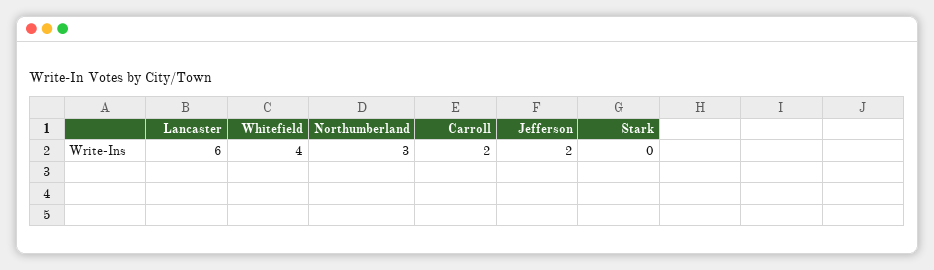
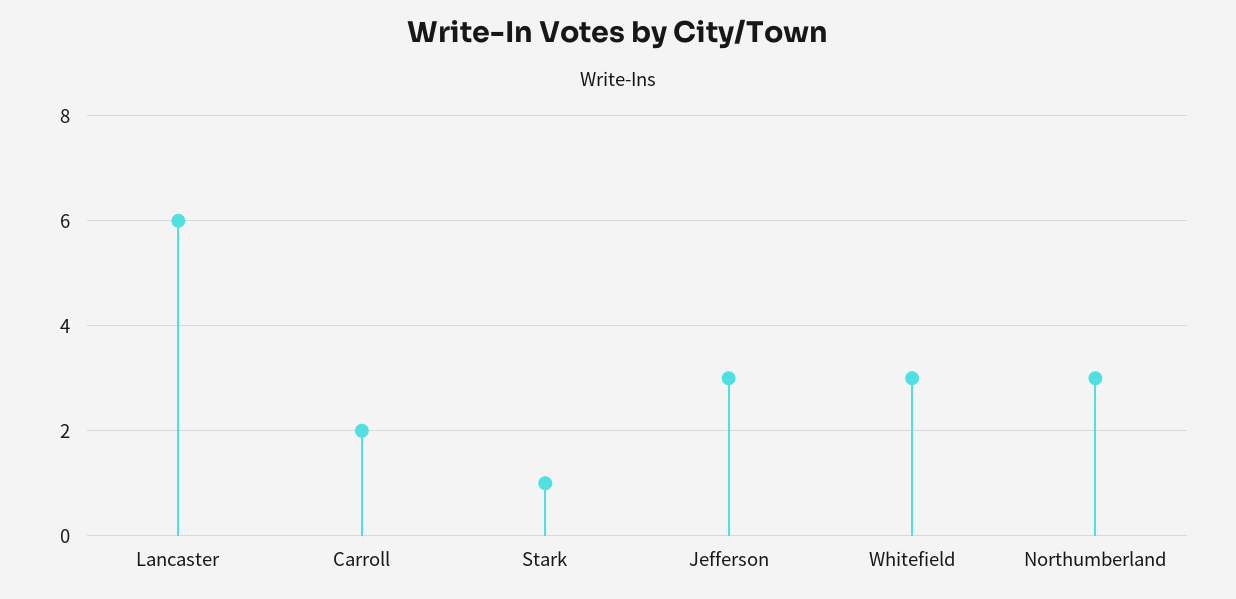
Whitefield: 4 -> 3
Jefferson: 2 -> 3
Stark: 0 -> 1

